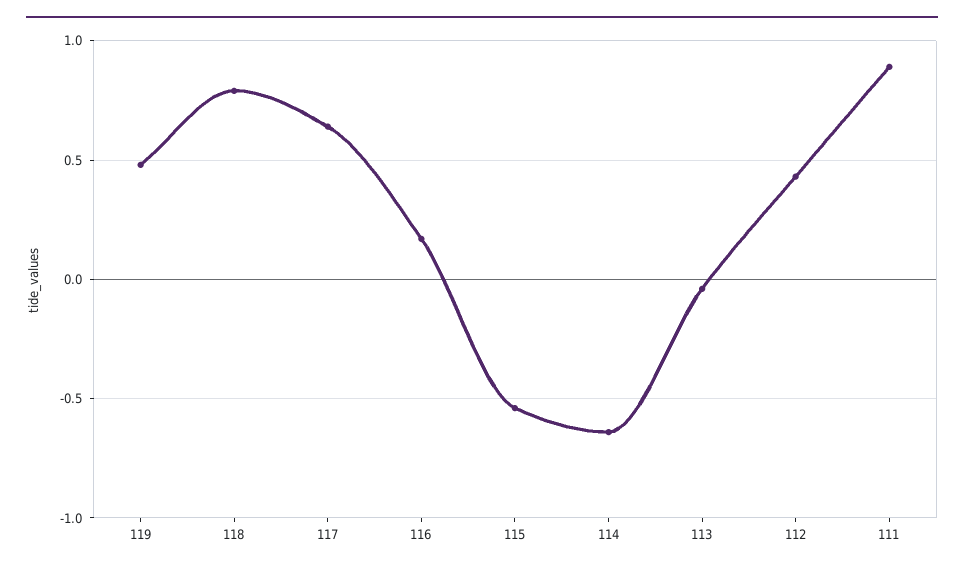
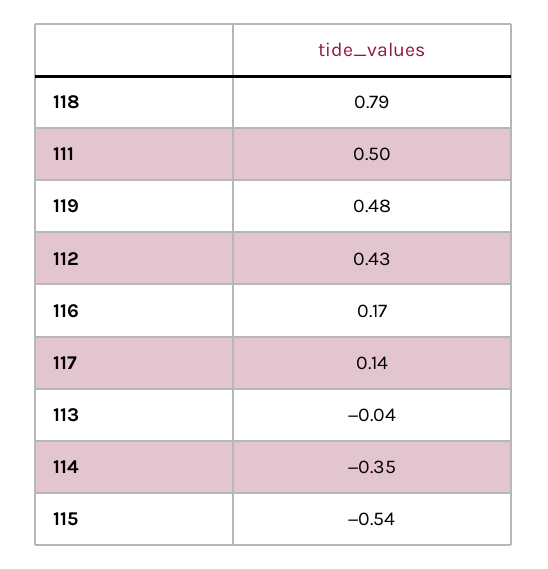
117: 0.65 -> 0.14
114: -0.65 -> -0.35
111: 0.9 -> 0.5

